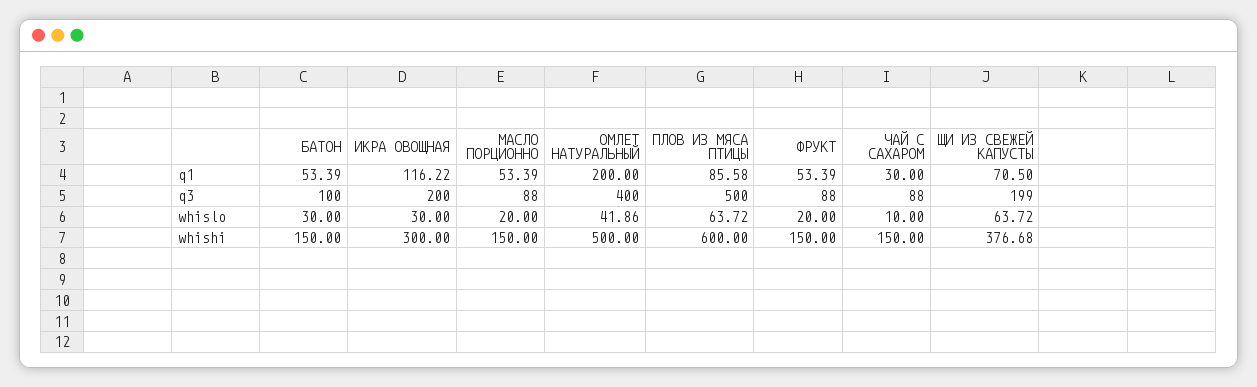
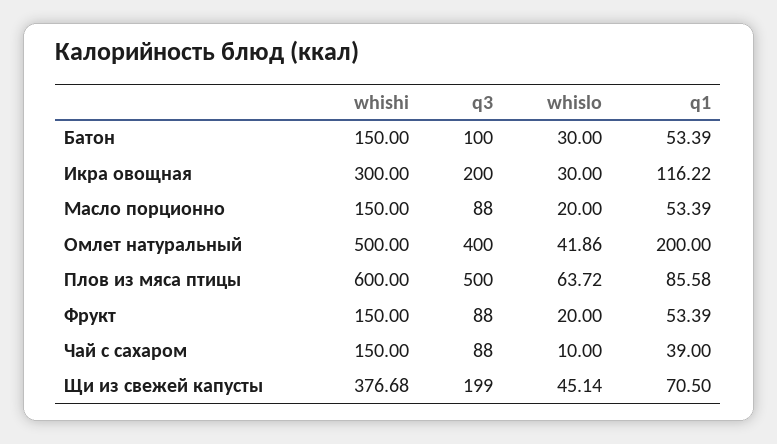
ЧАЙ С САХАРОМ, q1: 30 -> 39
ЩИ ИЗ СВЕЖЕЙ КАПУСТЫ, whislo: 63.72 -> 45.14

